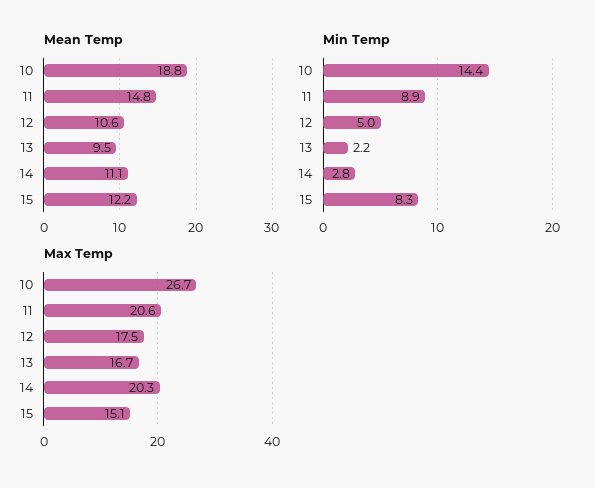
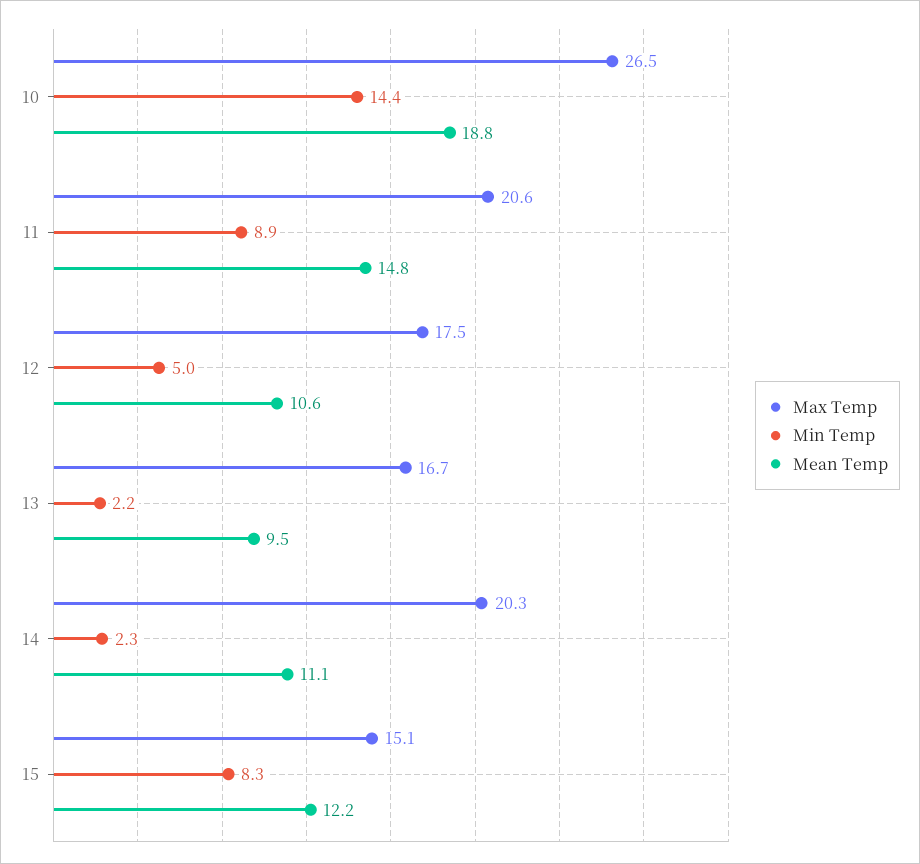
Min Temp, 14: 2.8 -> 2.3
Max Temp, 10: 26.7 -> 26.5

